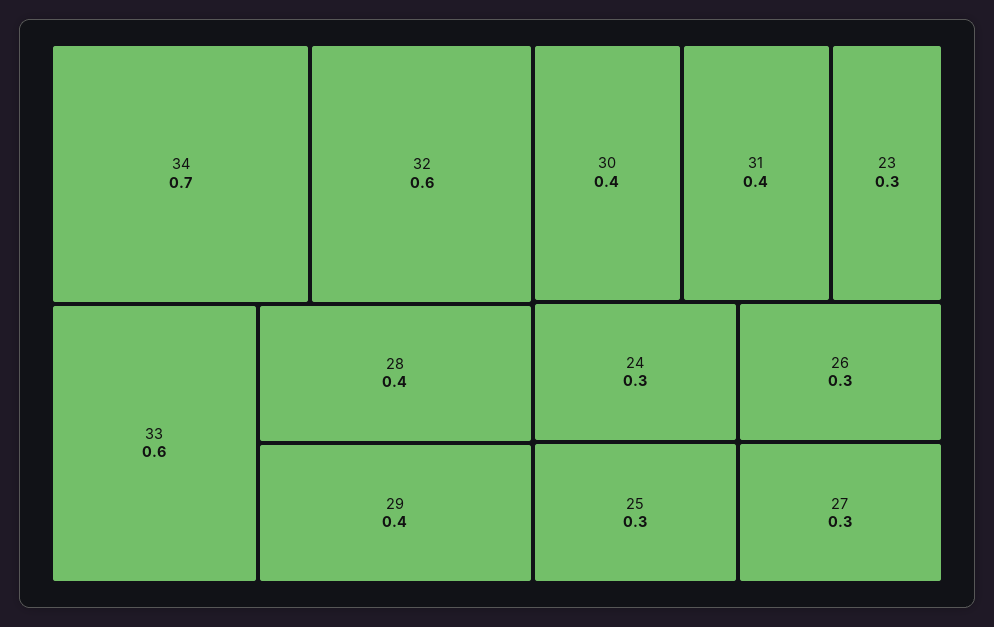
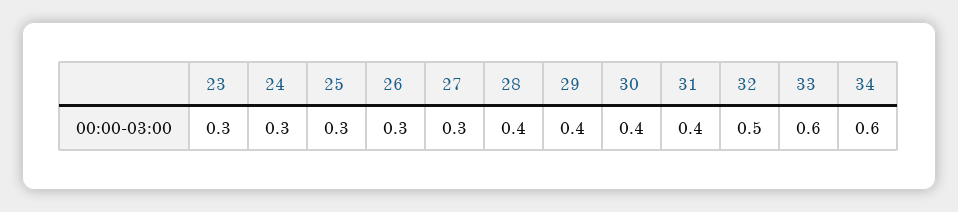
34: 0.7 -> 0.6
32: 0.6 -> 0.5

